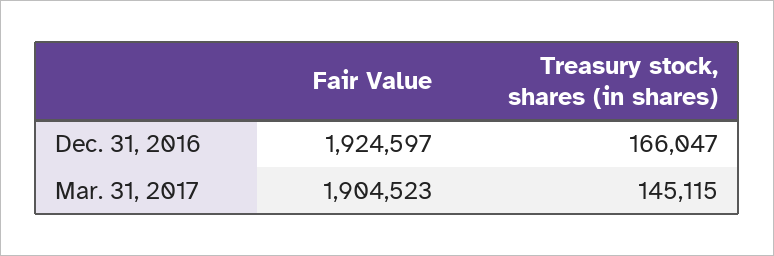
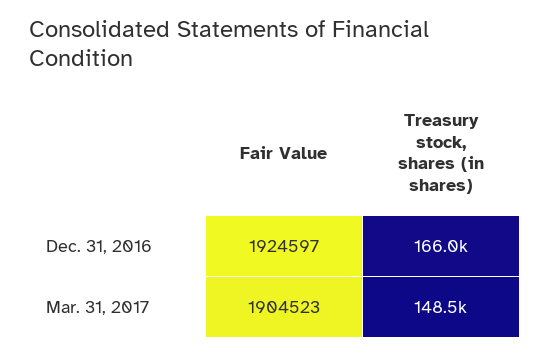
Treasury stock, shares (in shares), Mar. 31, 2017: 145115 -> 148500

